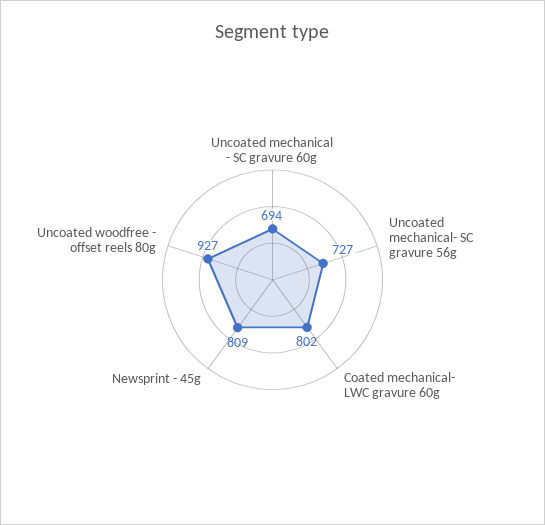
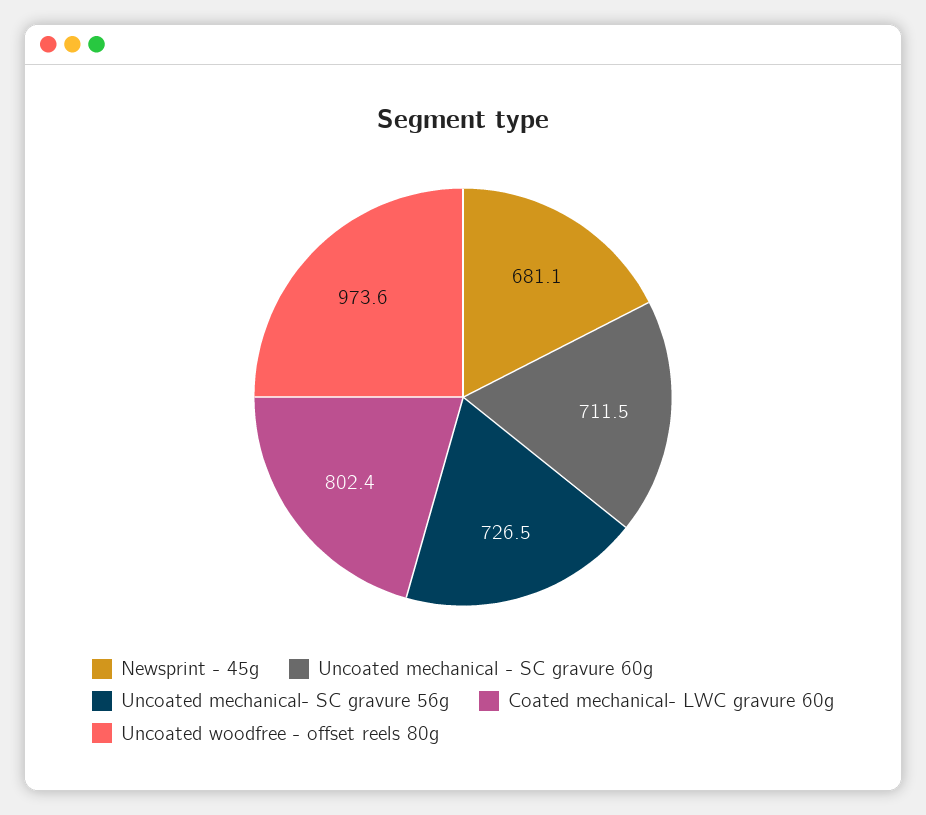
Uncoated mechanical - SC gravure 60g: 694 -> 711.5
Newsprint - 45g: 809 -> 681.1
Uncoated woodfree - offset reels 80g: 927 -> 973.6

